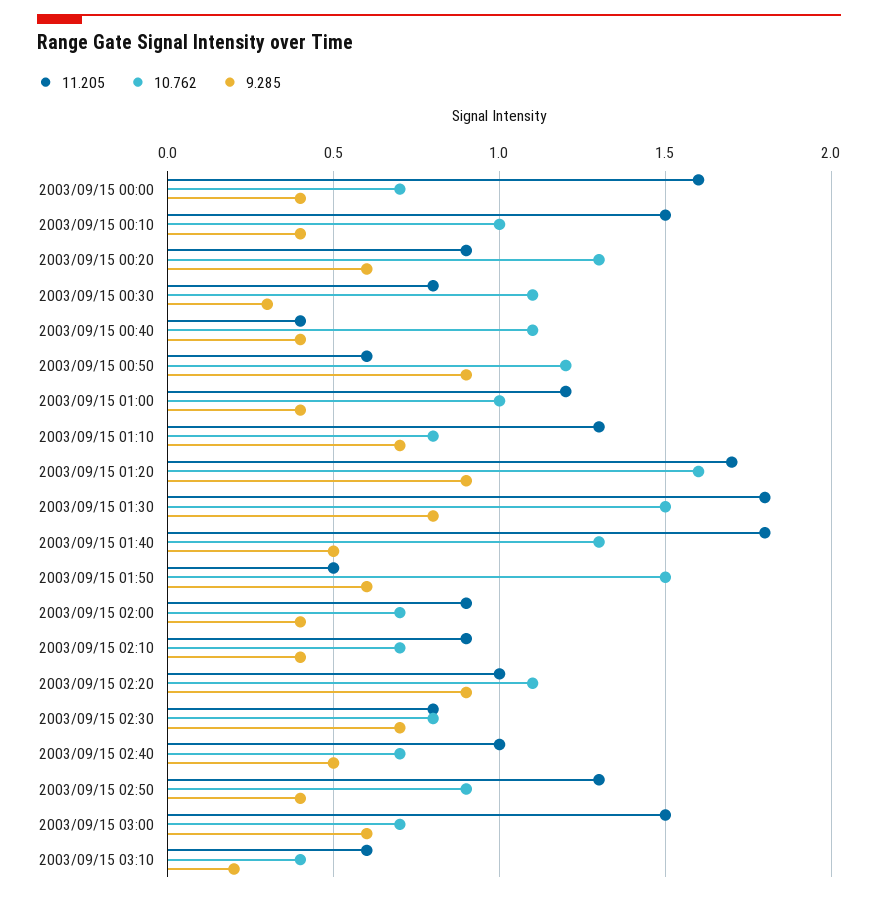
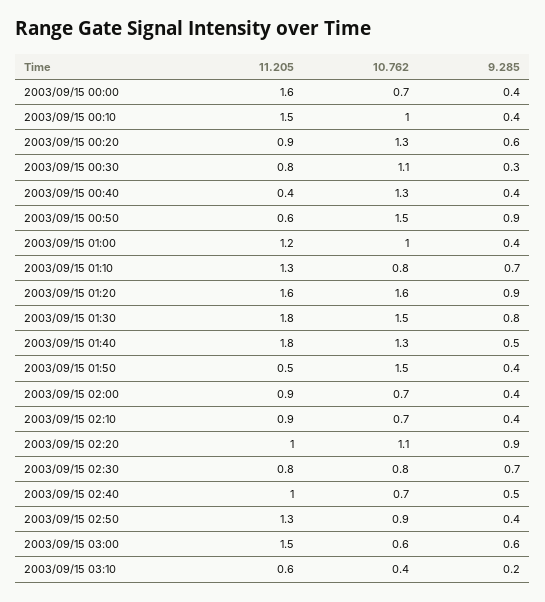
10.762, 2003/09/15 00:40: 1.1 -> 1.3
10.762, 2003/09/15 00:50: 1.2 -> 1.5
11.205, 2003/09/15 01:20: 1.7 -> 1.6
9.285, 2003/09/15 01:50: 0.6 -> 0.4
10.762, 2003/09/15 03:00: 0.7 -> 0.6

